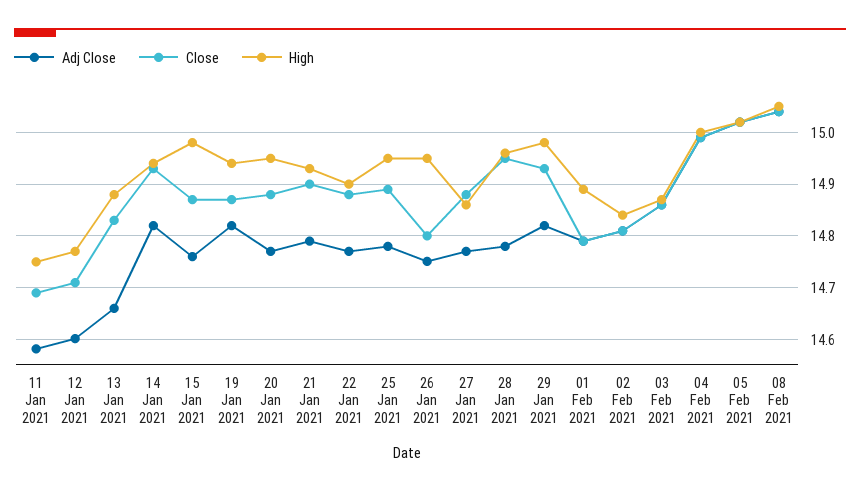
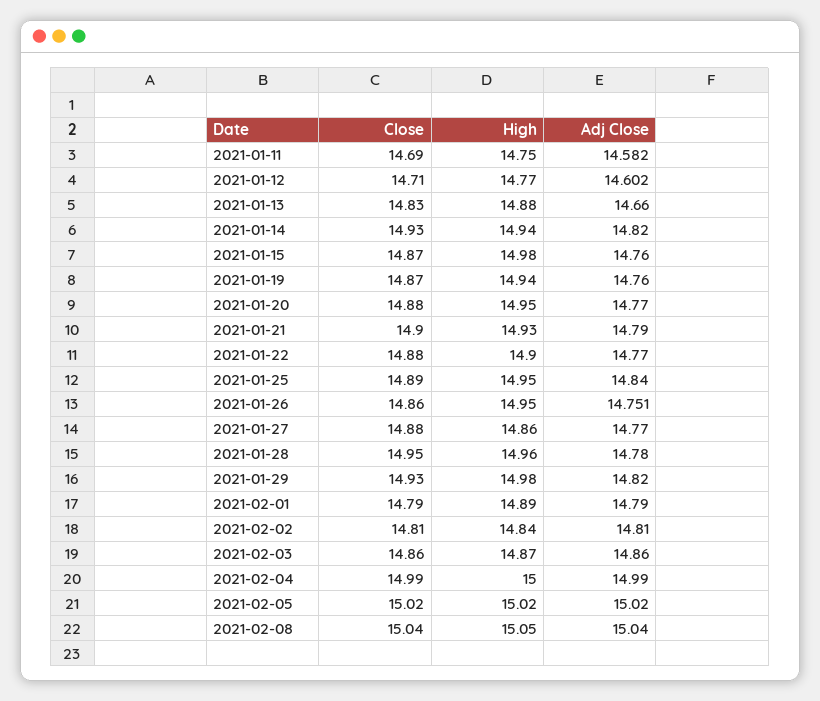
Adj Close, 19 Jan 2021: 14.82 -> 14.76
Adj Close, 25 Jan 2021: 14.78 -> 14.84
Close, 26 Jan 2021: 14.8 -> 14.86

